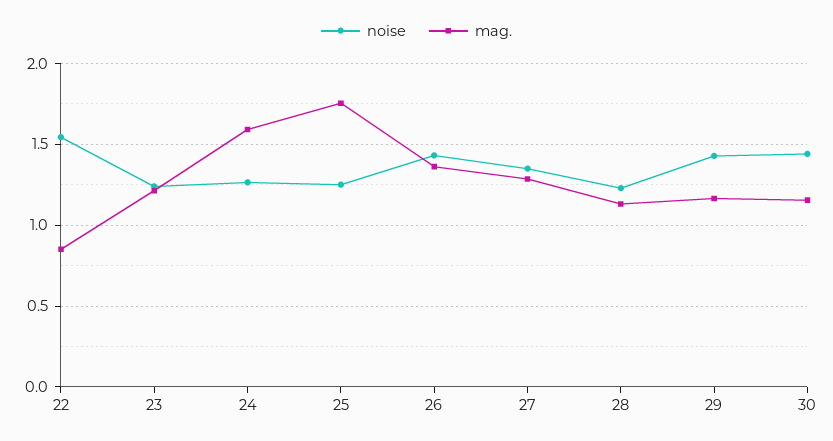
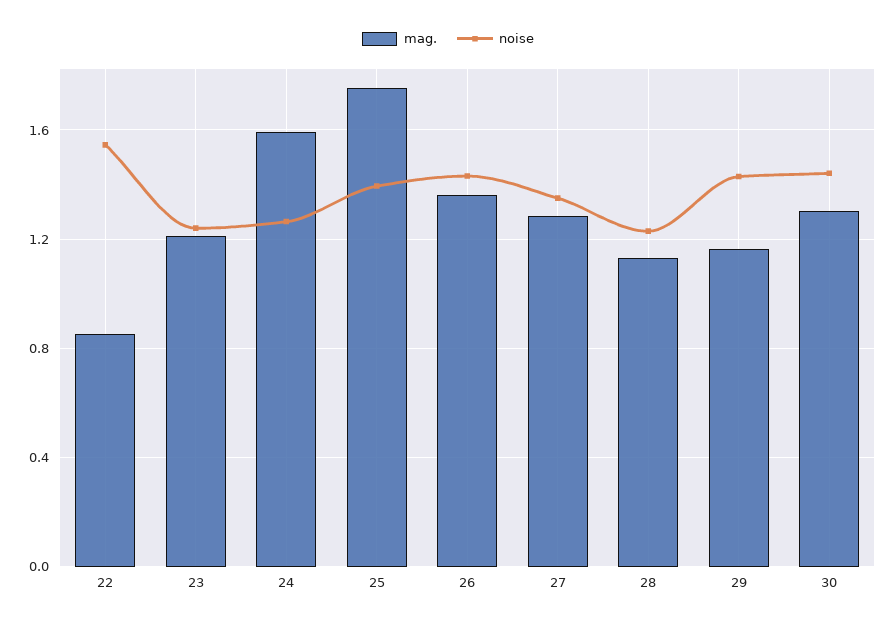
noise, 25: 1.25 -> 1.4
mag., 30: 1.15 -> 1.3

